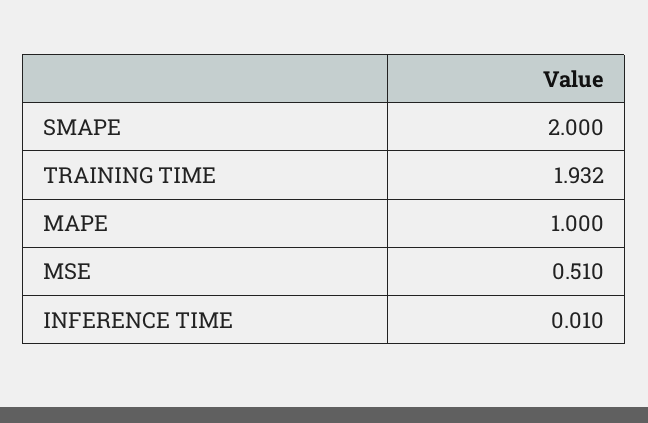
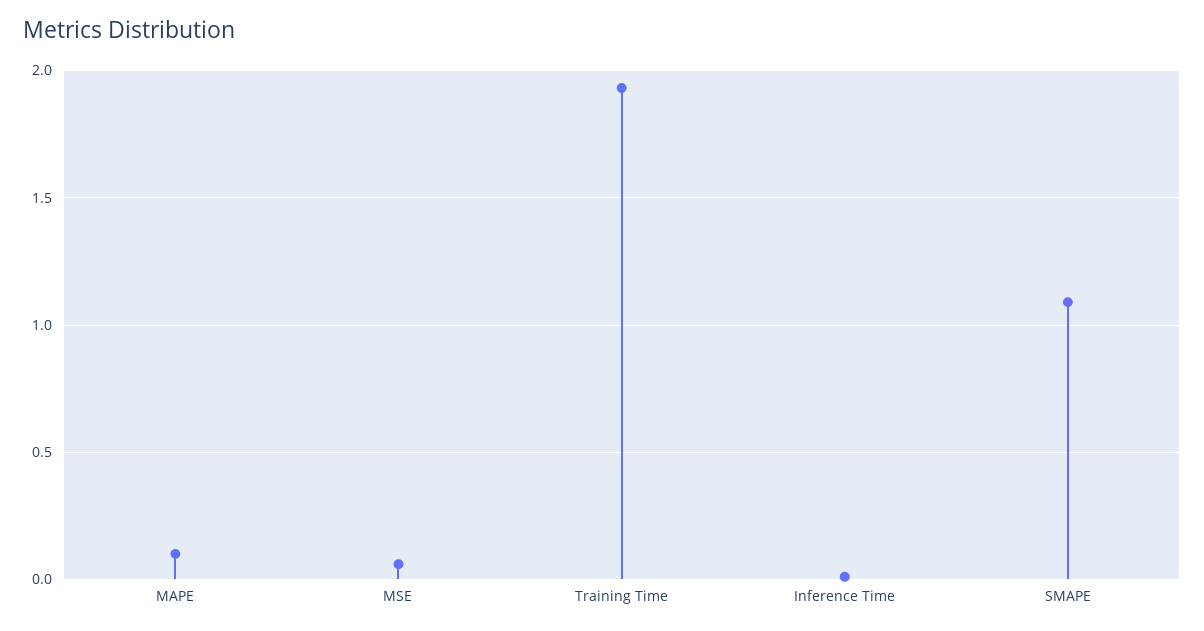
SMAPE: 2 -> 1.1
MAPE: 1 -> 0.1
MSE: 0.51 -> 0.05

